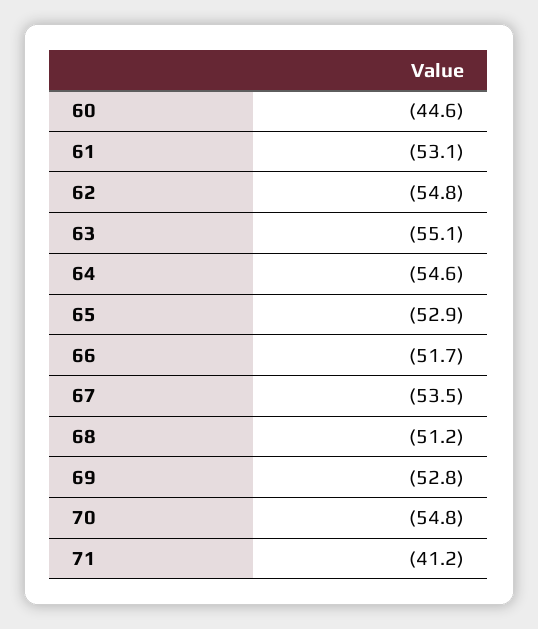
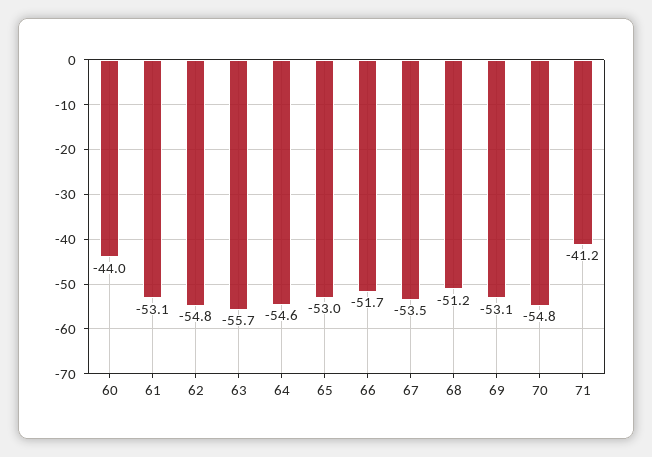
60: -44.6 -> -44
63: -55.1 -> -55.7
65: -52.9 -> -53
69: -52.8 -> -53.1

